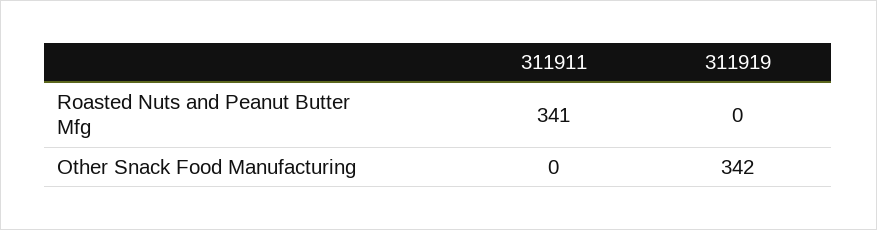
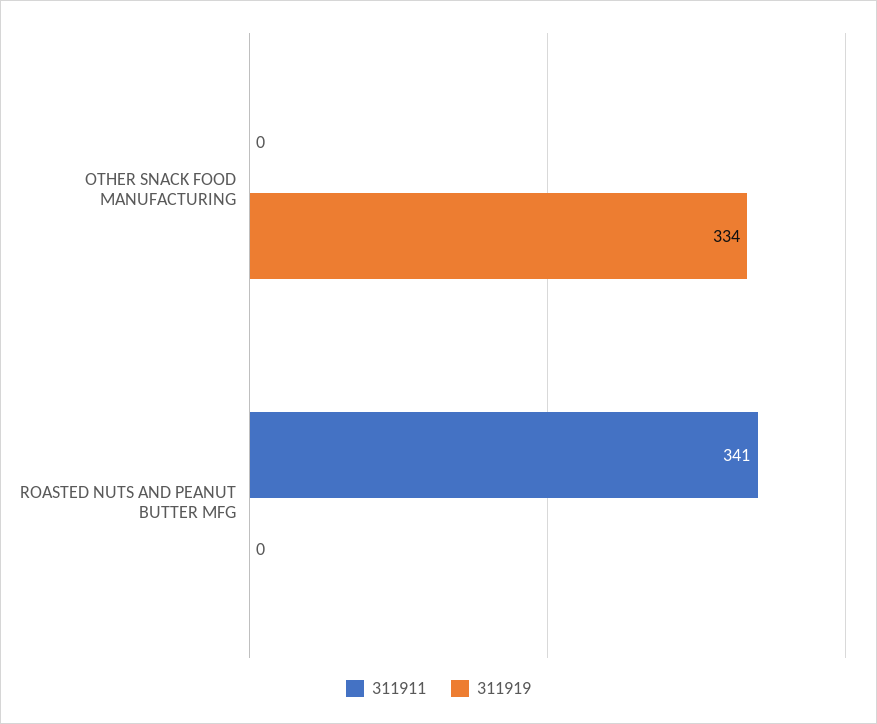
311919, Other Snack Food Manufacturing: 342 -> 334

